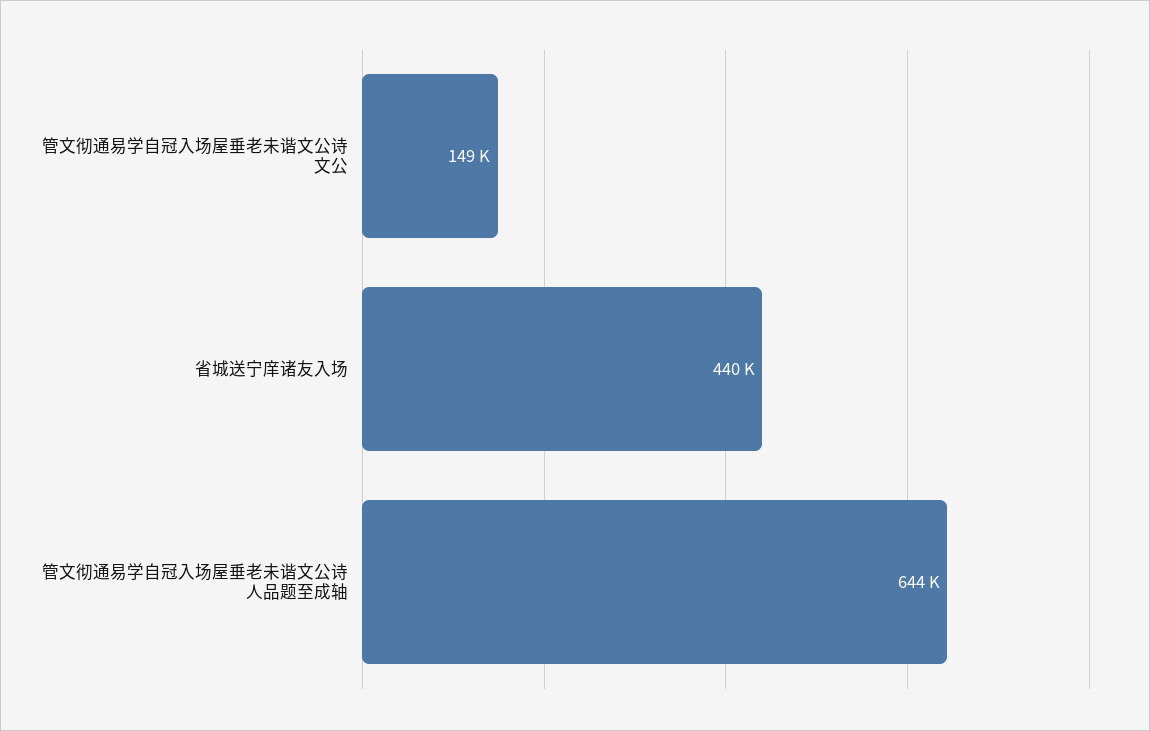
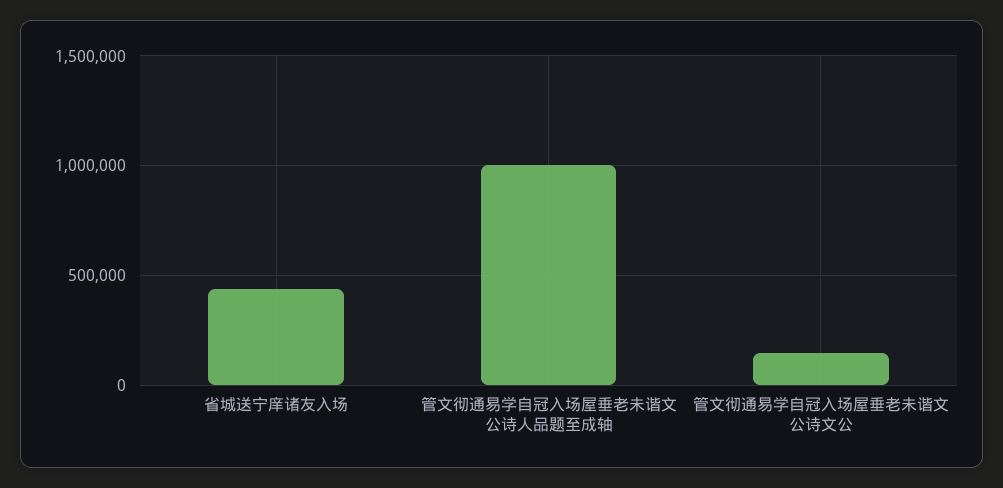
管文彻通易学自冠入场屋垂老未谐文公诗人品题至成轴: 644000 -> 1000000

